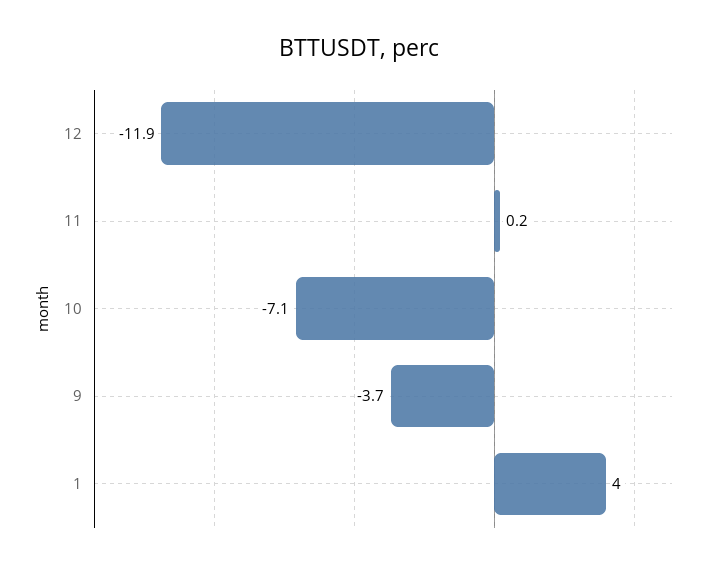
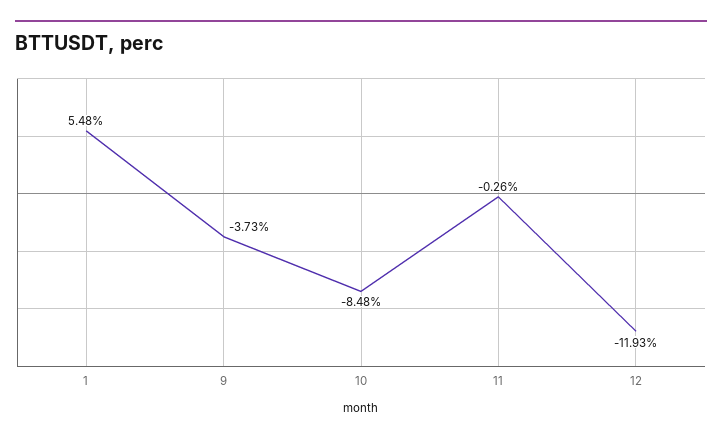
11: 0.2 -> -0.26
10: -7.1 -> -8.48
1: 4 -> 5.48

